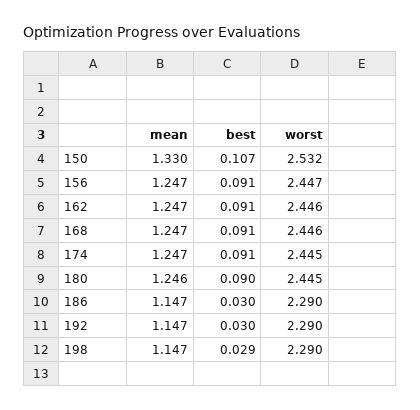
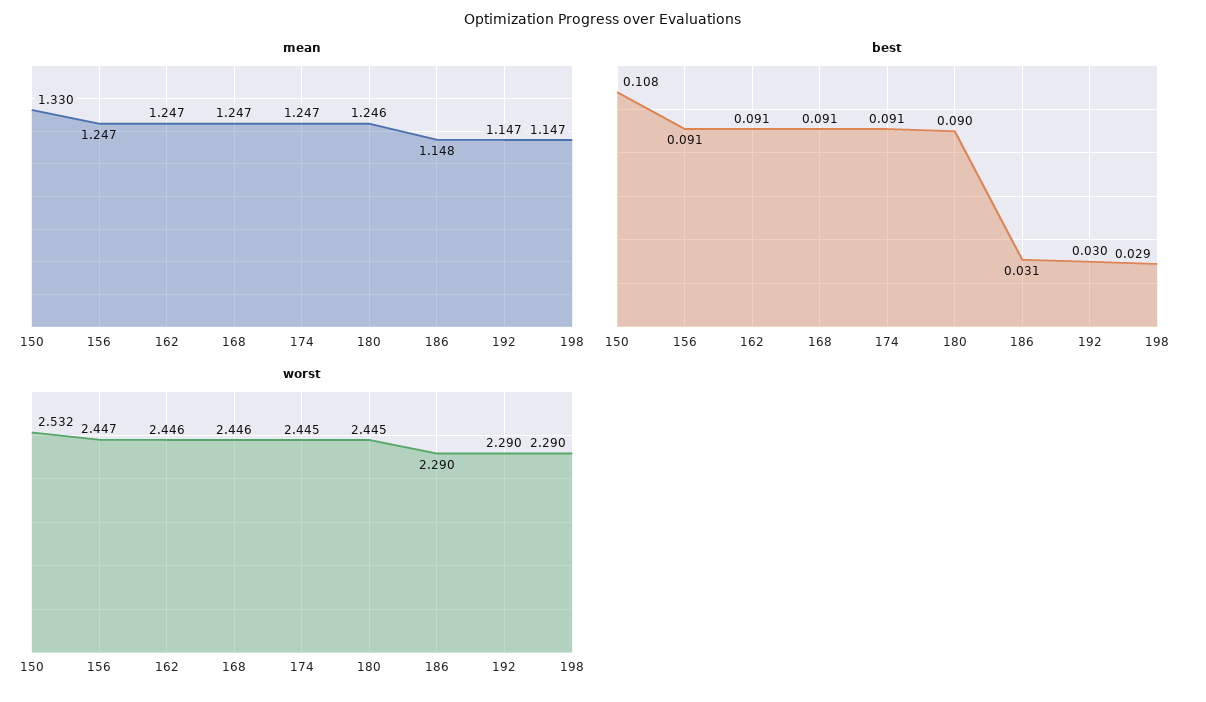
best, 150: 0.107 -> 0.108
mean, 186: 1.147 -> 1.148
best, 186: 0.03 -> 0.031

